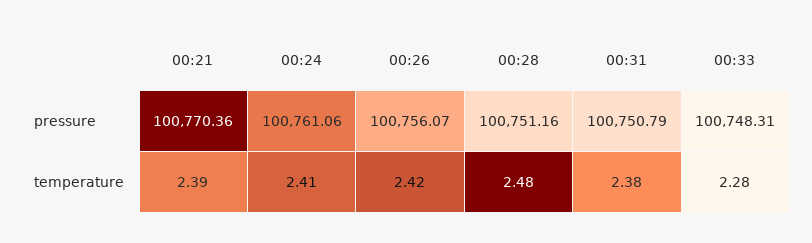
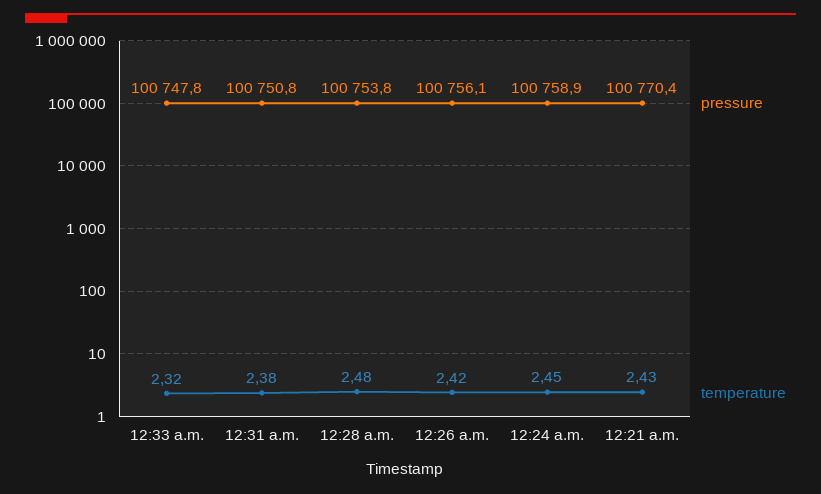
pressure, 00:24: 100761.06 -> 100758.9
pressure, 00:28: 100751.16 -> 100753.8
pressure, 00:33: 100748.31 -> 100747.8
temperature, 00:21: 2.39 -> 2.43
temperature, 00:24: 2.41 -> 2.45
temperature, 00:33: 2.28 -> 2.32

